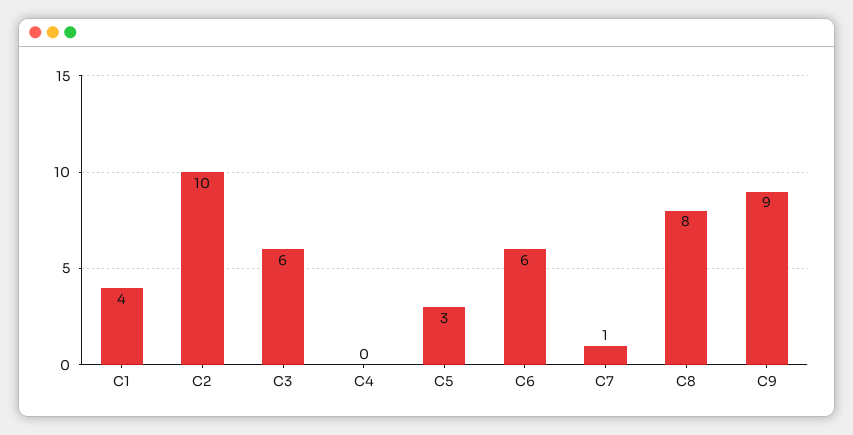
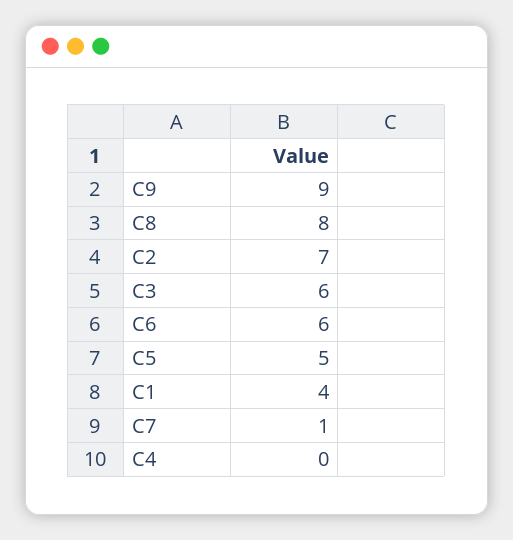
C2: 10 -> 7
C5: 3 -> 5

